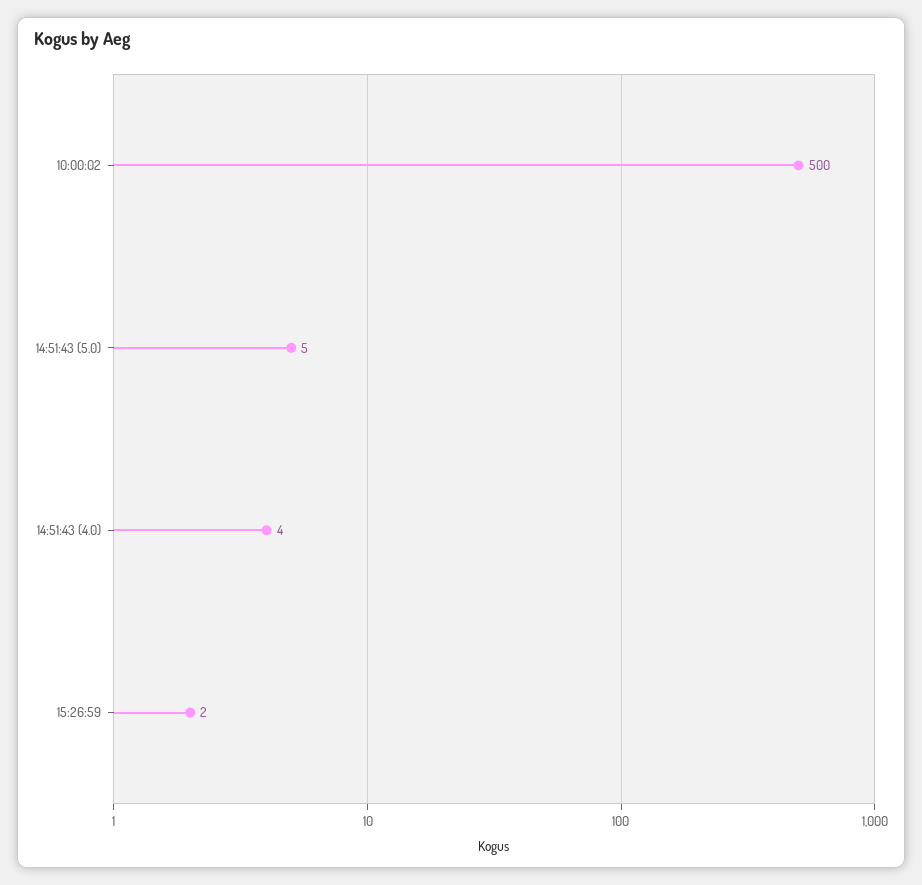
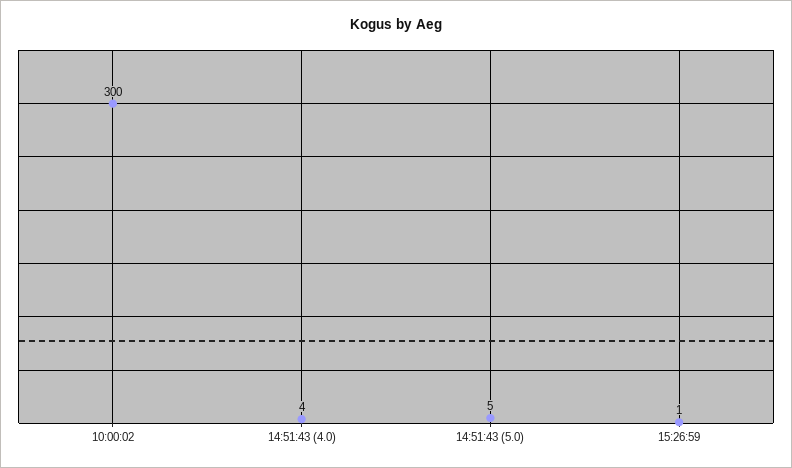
10:00:02: 500 -> 300
15:26:59: 2 -> 1

